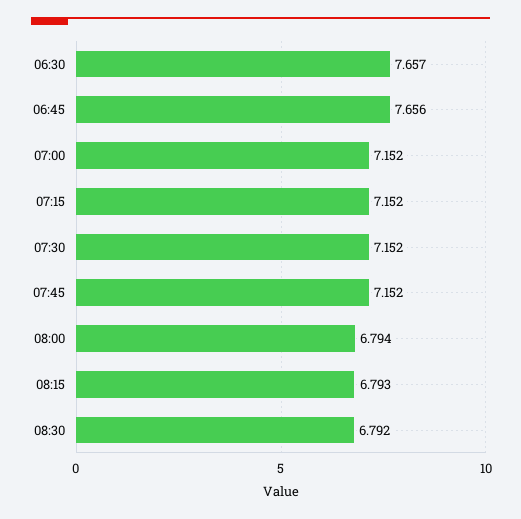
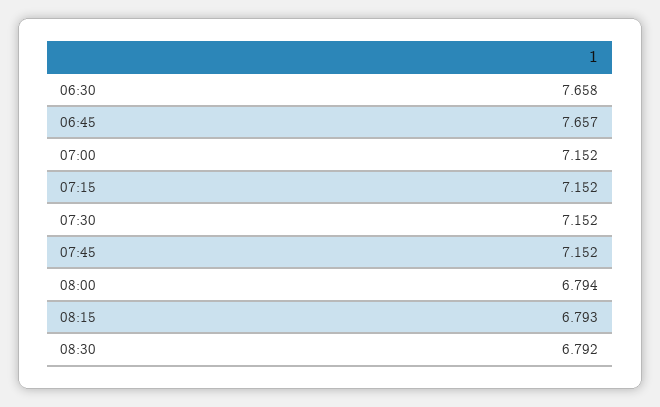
06:30: 7.657 -> 7.658
06:45: 7.656 -> 7.657

